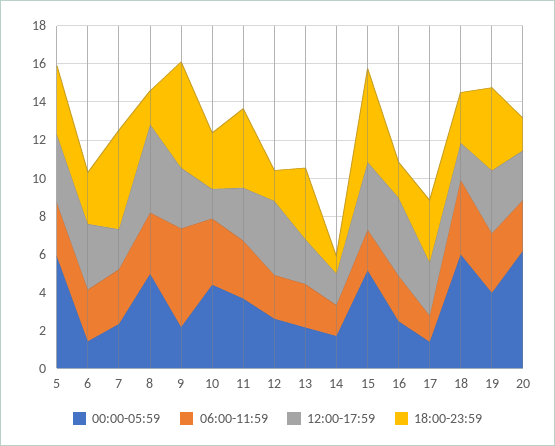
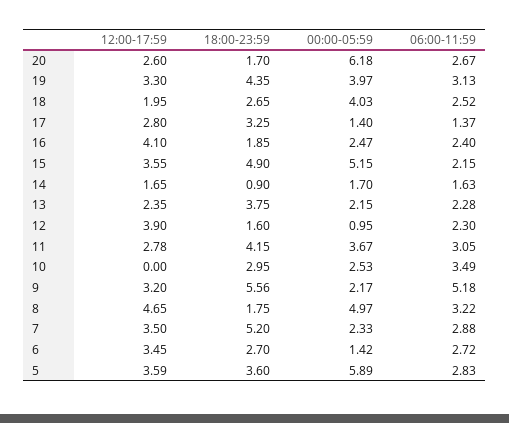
12:00-17:59, 7: 2 -> 3.5
00:00-05:59, 10: 4.5 -> 2.53
12:00-17:59, 10: 1.5 -> 0
00:00-05:59, 12: 2.5 -> 0.95
00:00-05:59, 18: 6 -> 4.03
06:00-11:59, 18: 4 -> 2.52

